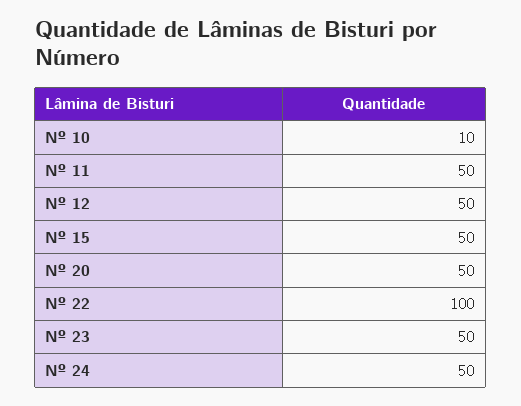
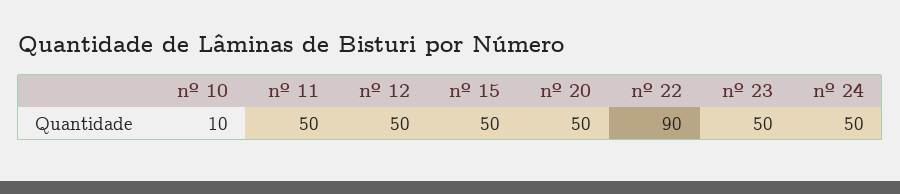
Nº 22: 100 -> 90

